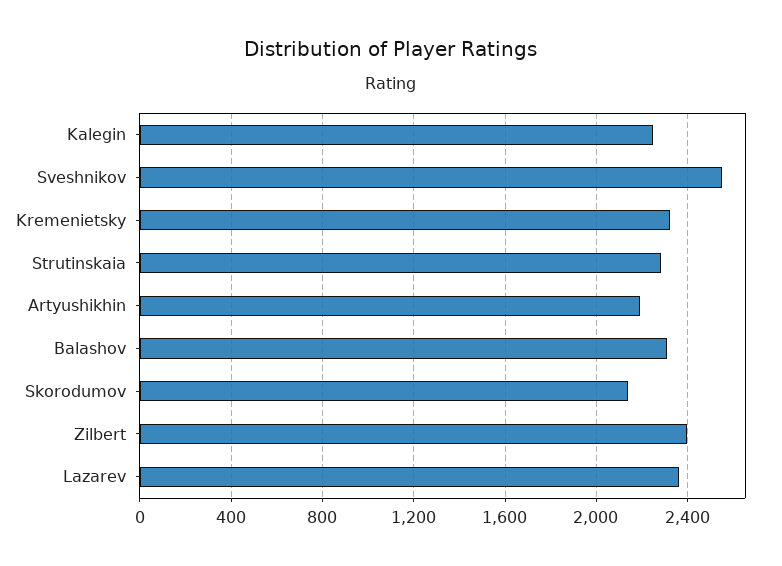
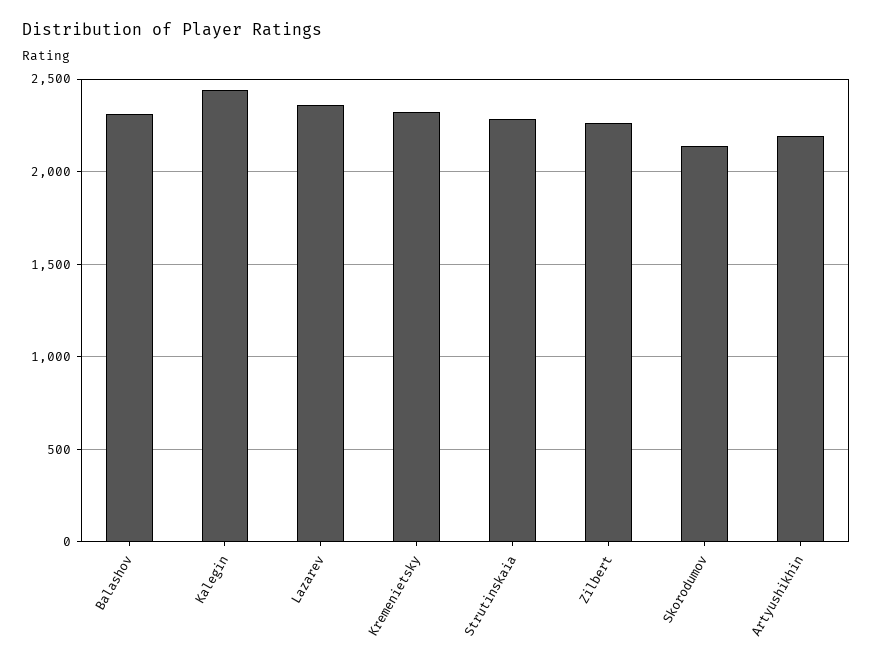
Kalegin: 2250 -> 2450
Sveshnikov: 2550 -> none
Zilbert: 2400 -> 2250

